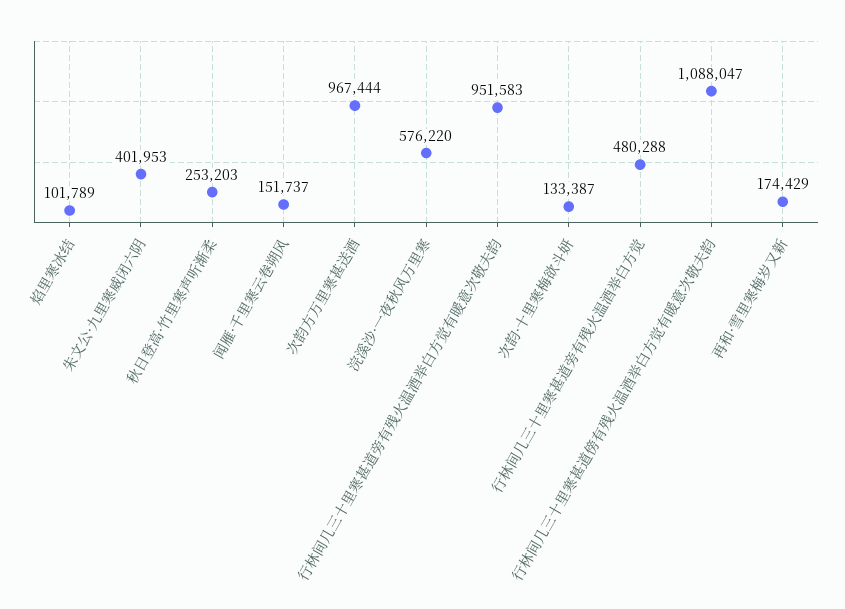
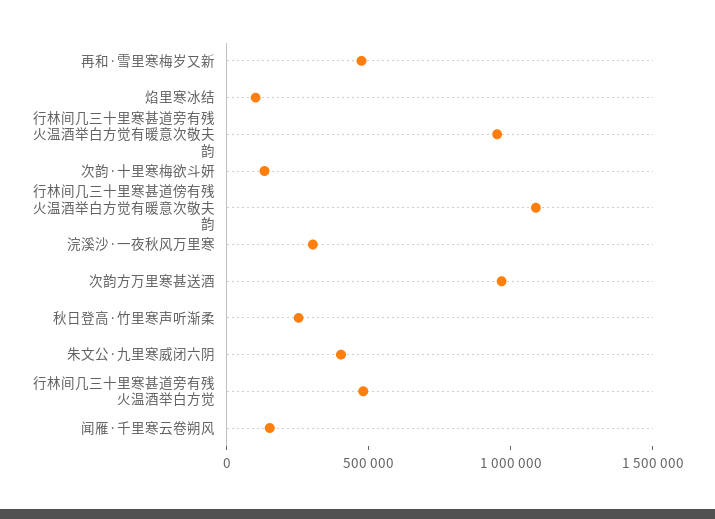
浣溪沙·一夜秋风万里寒: 576220 -> 300000
再和·雪里寒梅岁又新: 174429 -> 500000

